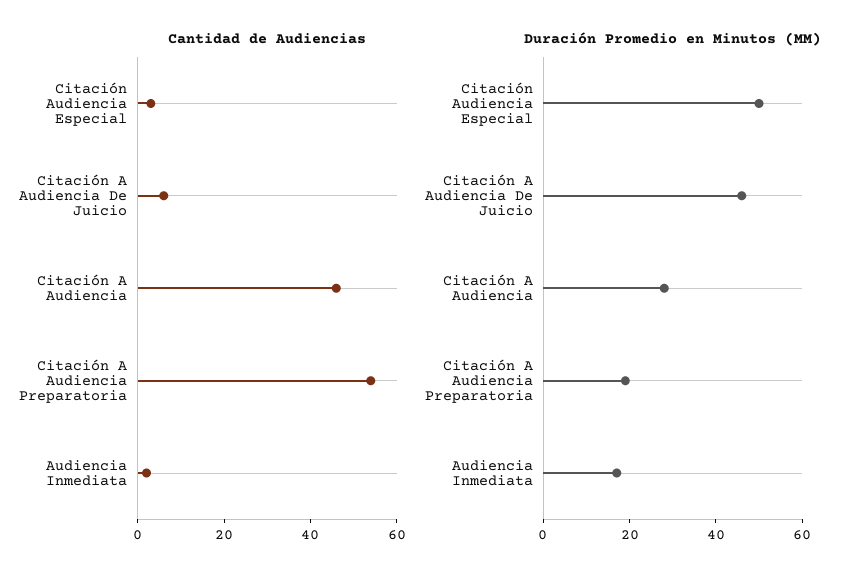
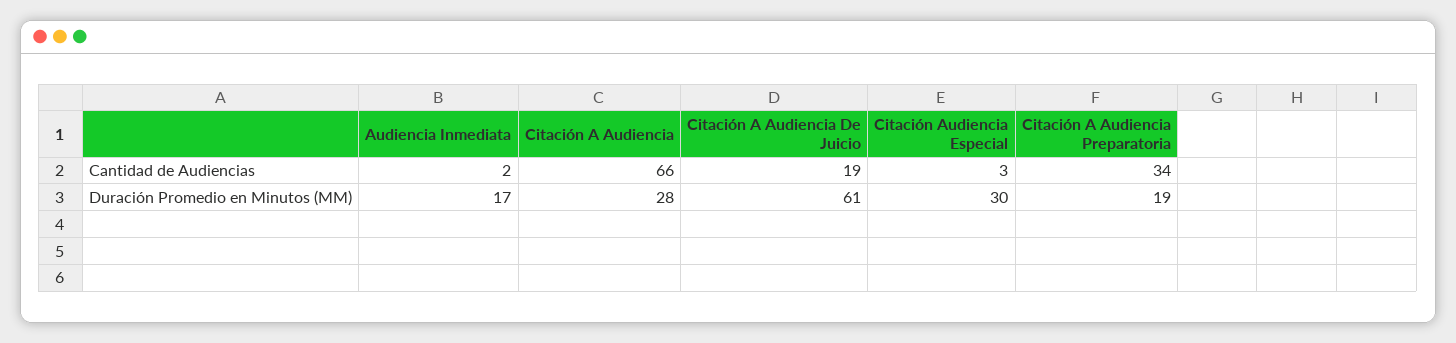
Cantidad de Audiencias, Citación A Audiencia De Juicio: 5 -> 19
Cantidad de Audiencias, Citación A Audiencia: 45 -> 66
Cantidad de Audiencias, Citación A Audiencia Preparatoria: 55 -> 34
Duración Promedio en Minutos (MM), Citación Audiencia Especial: 50 -> 30
Duración Promedio en Minutos (MM), Citación A Audiencia De Juicio: 45 -> 61

